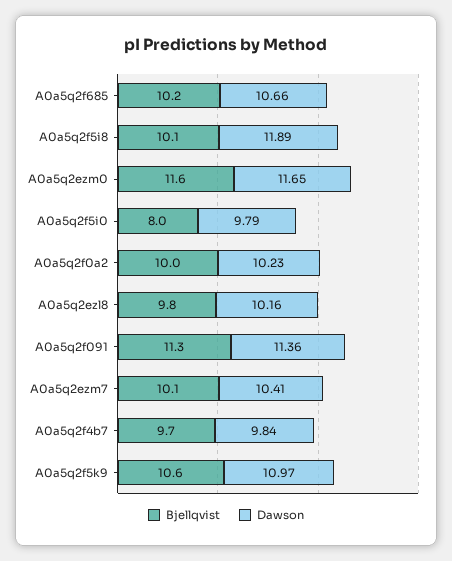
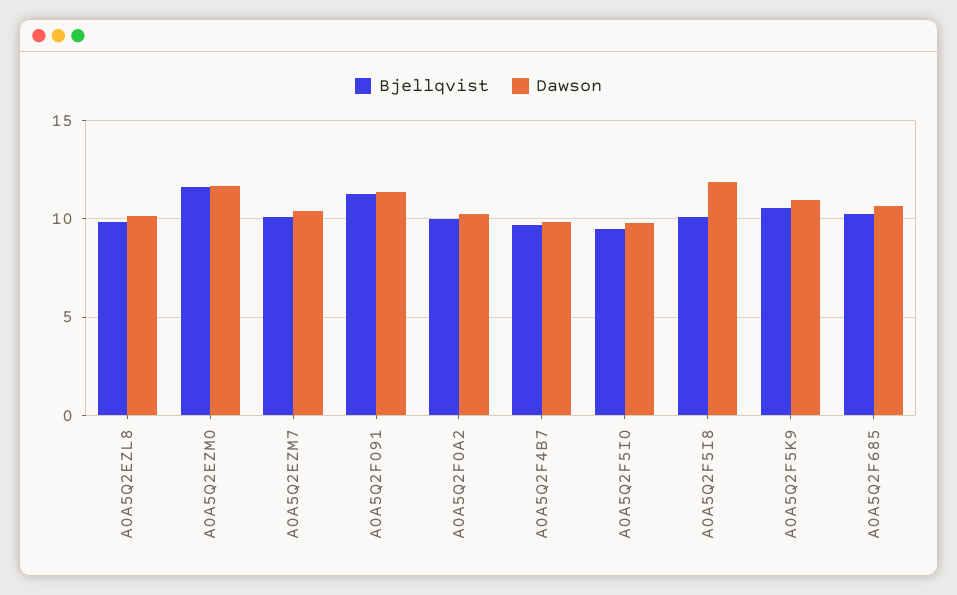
Bjellqvist, A0a5q2f5i0: 8 -> 9.5

